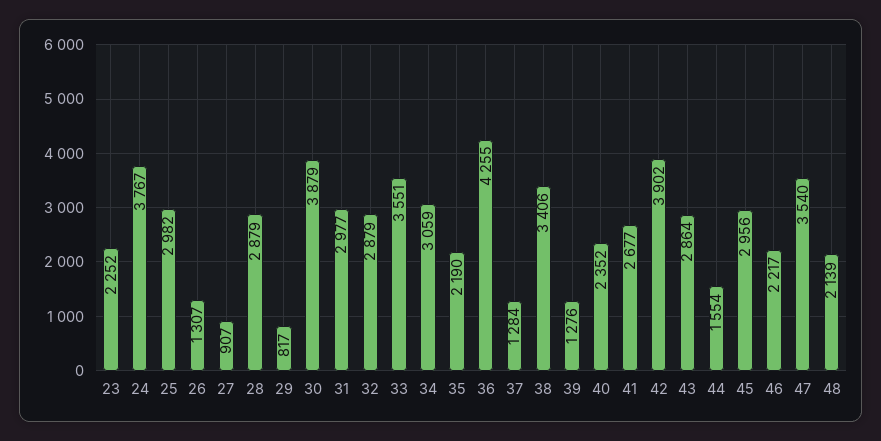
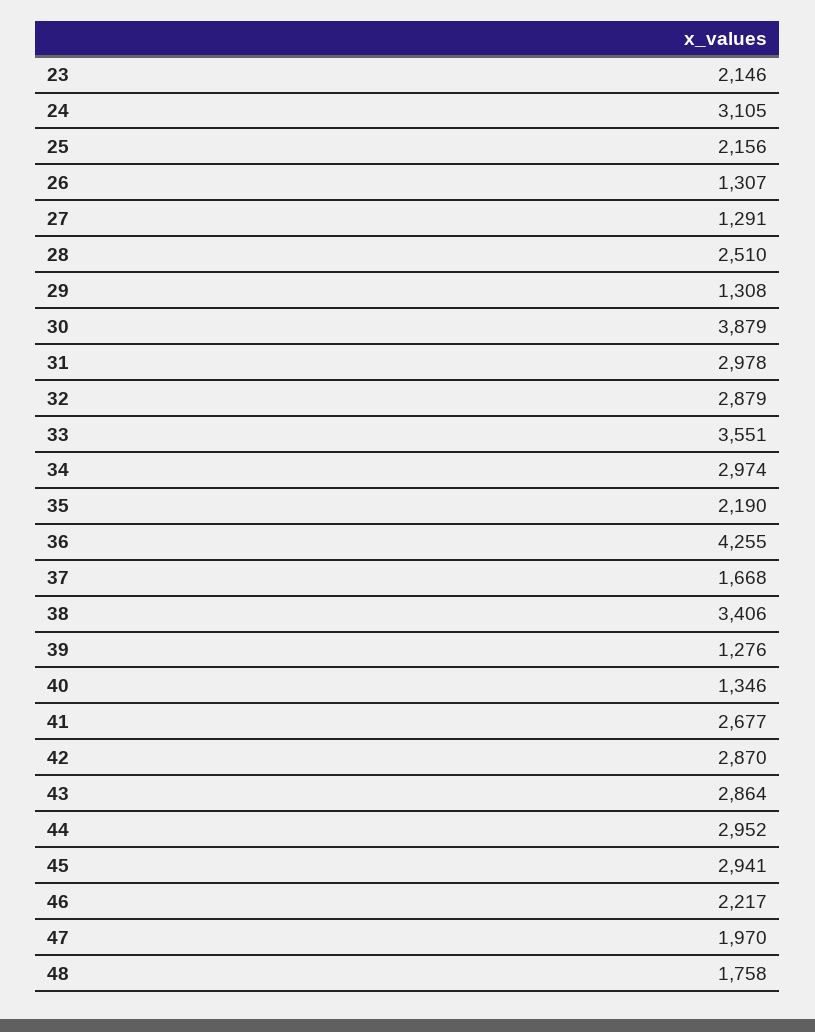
23: 2252 -> 2146
24: 3767 -> 3105
25: 2982 -> 2156
27: 907 -> 1291
28: 2879 -> 2510
29: 817 -> 1308
31: 2977 -> 2978
34: 3059 -> 2974
37: 1284 -> 1668
40: 2352 -> 1346
42: 3902 -> 2870
44: 1554 -> 2952
45: 2956 -> 2941
47: 3540 -> 1970
48: 2139 -> 1758

